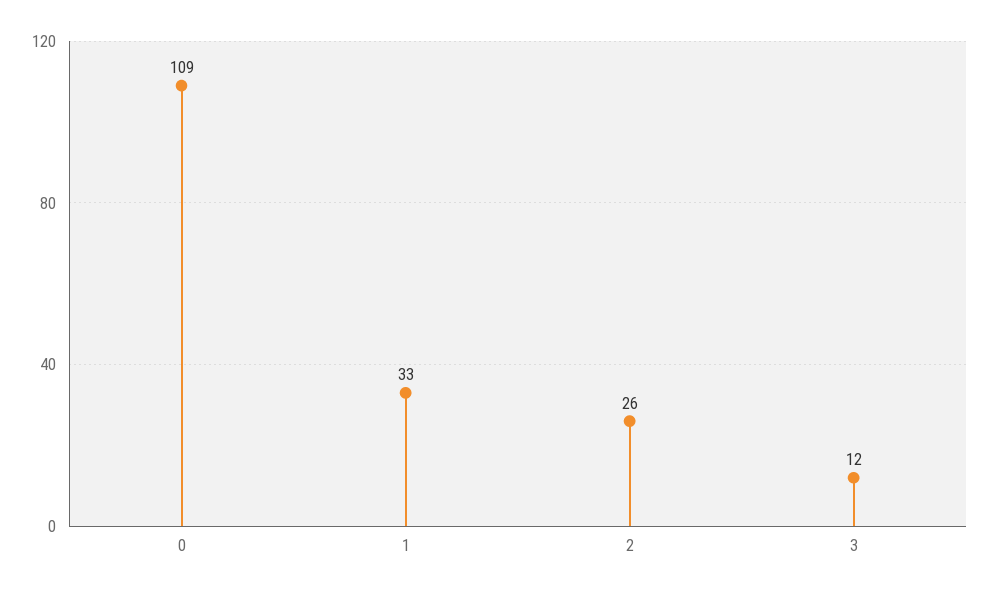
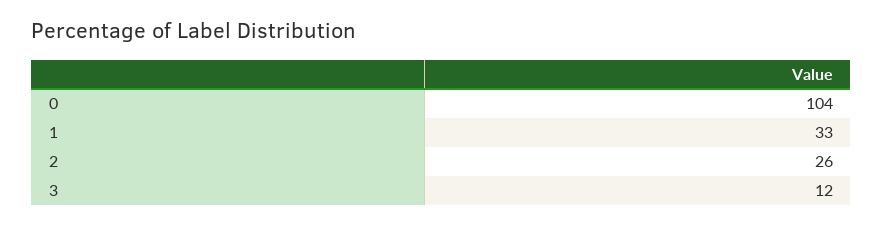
0: 109 -> 104

